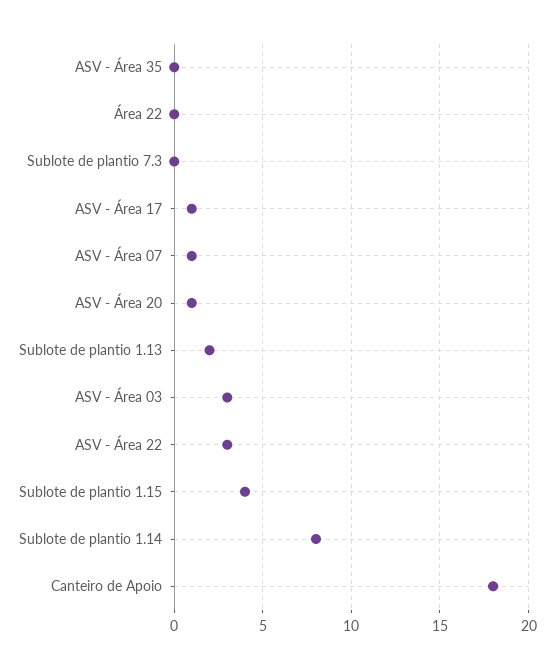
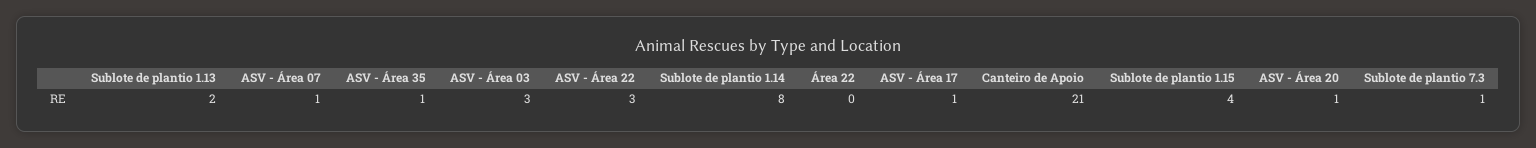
ASV - Área 35: 0 -> 1
Sublote de plantio 7.3: 0 -> 1
Canteiro de Apoio: 18 -> 21

